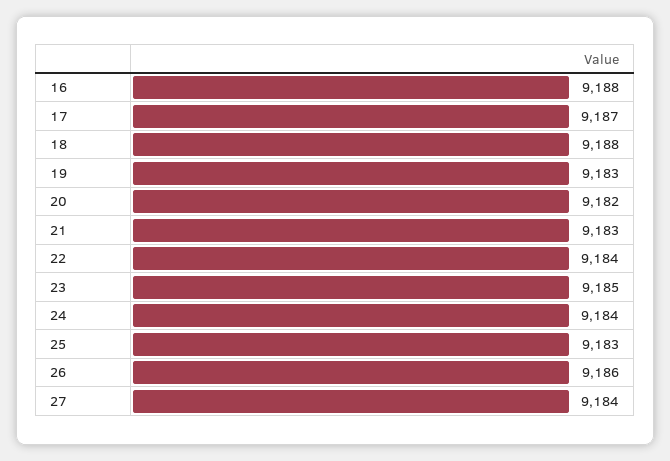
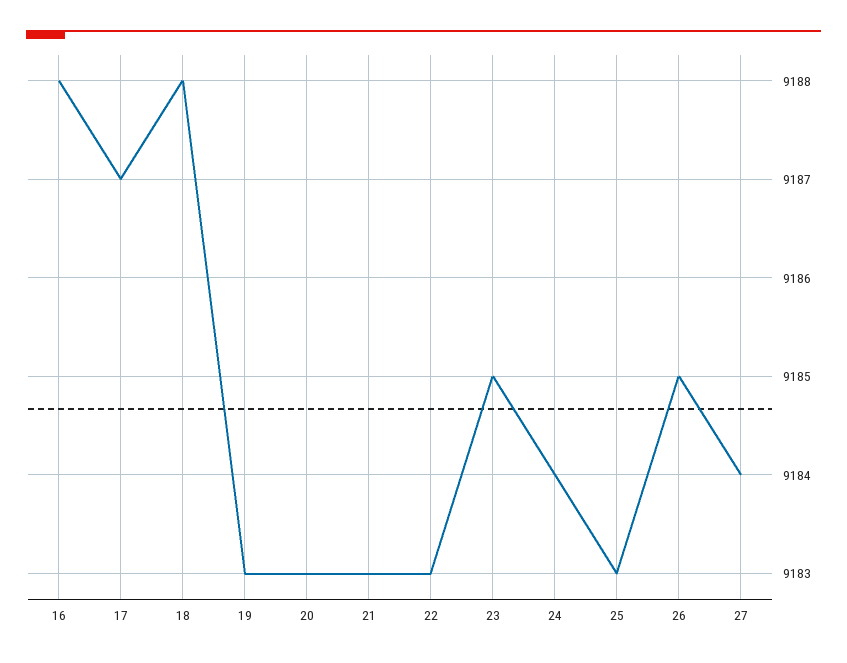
20: 9182 -> 9183
22: 9184 -> 9183
26: 9186 -> 9185

